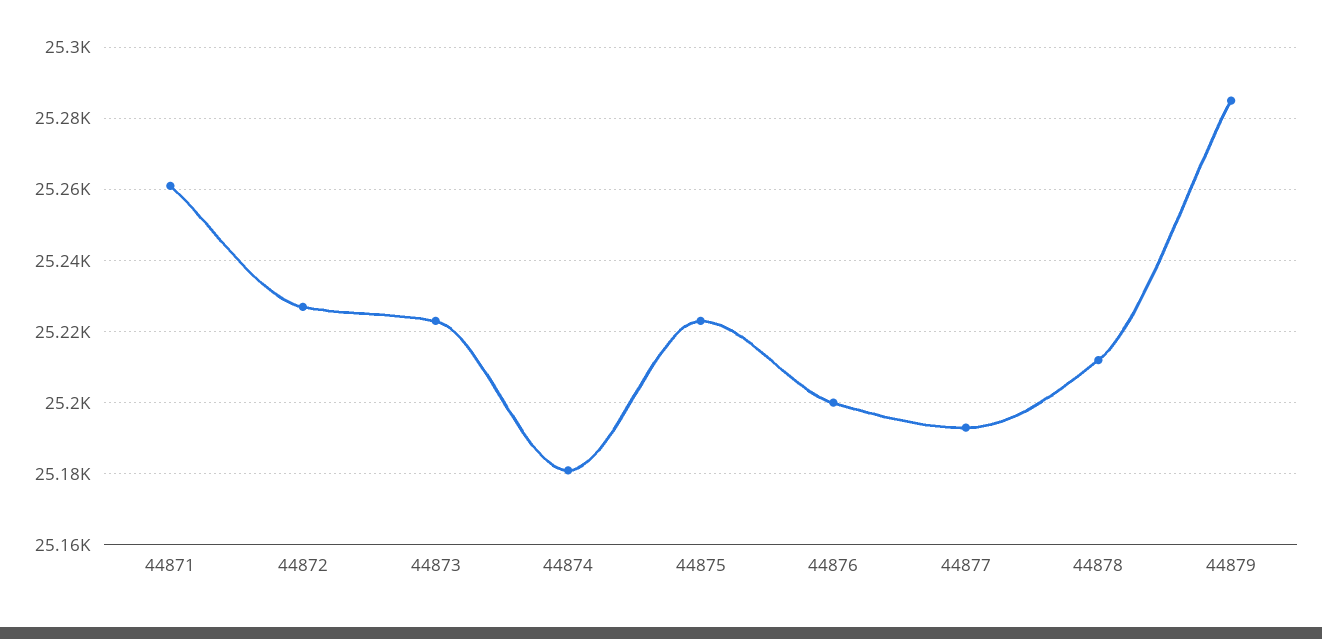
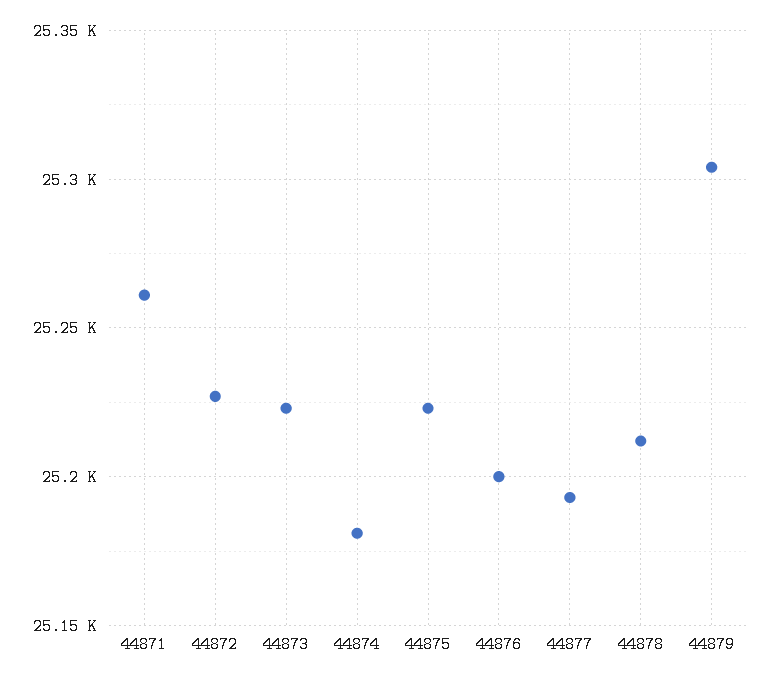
44879: 25285 -> 25305

